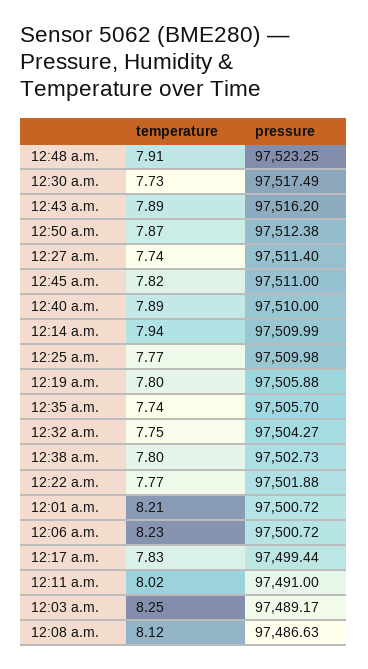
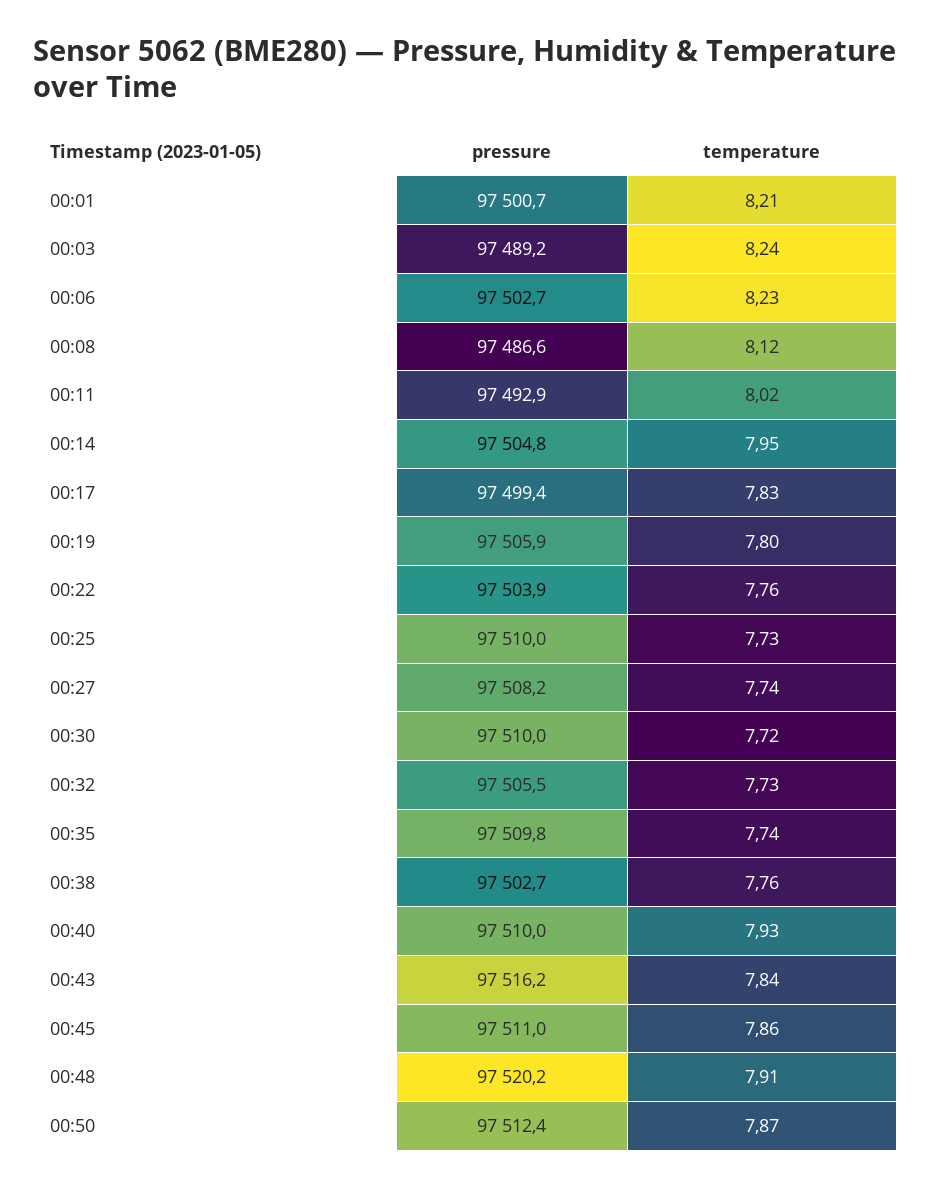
pressure, 12:48 a.m.: 97523.25 -> 97520.2
temperature, 12:30 a.m.: 7.73 -> 7.72
pressure, 12:30 a.m.: 97517.49 -> 97510
temperature, 12:43 a.m.: 7.89 -> 7.84
pressure, 12:27 a.m.: 97511.4 -> 97508.2
temperature, 12:45 a.m.: 7.82 -> 7.86
temperature, 12:40 a.m.: 7.89 -> 7.93
temperature, 12:14 a.m.: 7.94 -> 7.95
pressure, 12:14 a.m.: 97509.99 -> 97504.8
temperature, 12:25 a.m.: 7.77 -> 7.73
pressure, 12:35 a.m.: 97505.7 -> 97509.8
temperature, 12:32 a.m.: 7.75 -> 7.73
pressure, 12:32 a.m.: 97504.27 -> 97505.5
temperature, 12:38 a.m.: 7.8 -> 7.76
temperature, 12:22 a.m.: 7.77 -> 7.76
pressure, 12:22 a.m.: 97501.88 -> 97503.9
pressure, 12:06 a.m.: 97500.72 -> 97502.7
pressure, 12:11 a.m.: 97491 -> 97492.9
temperature, 12:03 a.m.: 8.25 -> 8.24

